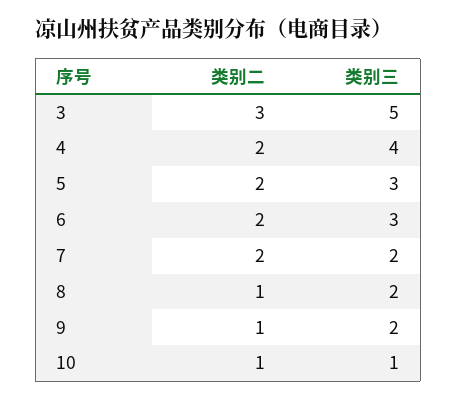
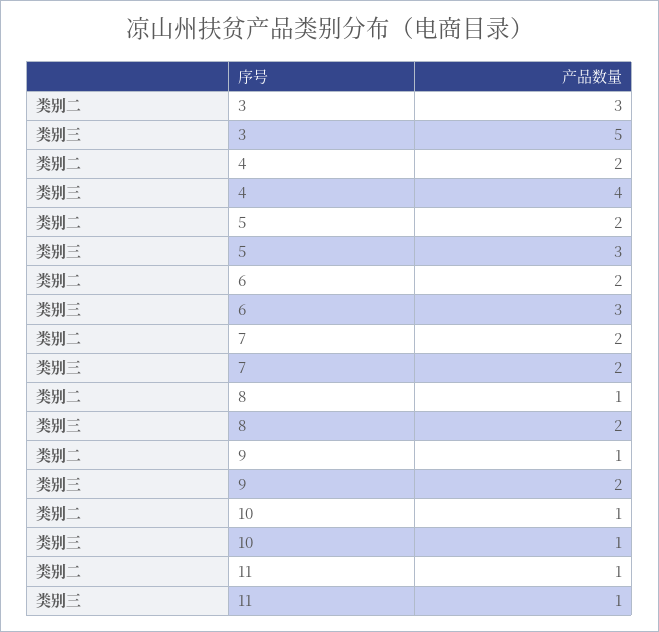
类别二, 11: none -> 1
类别三, 11: none -> 1

